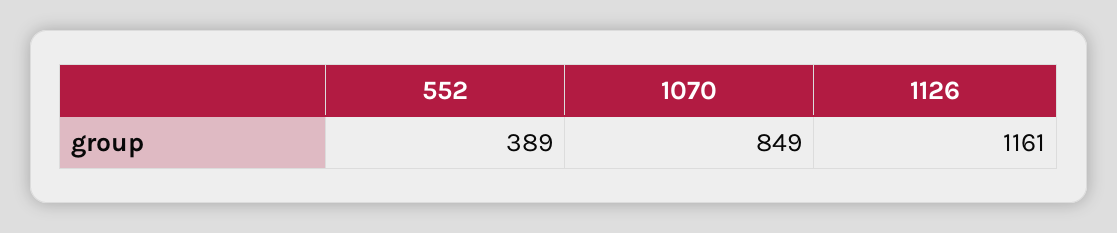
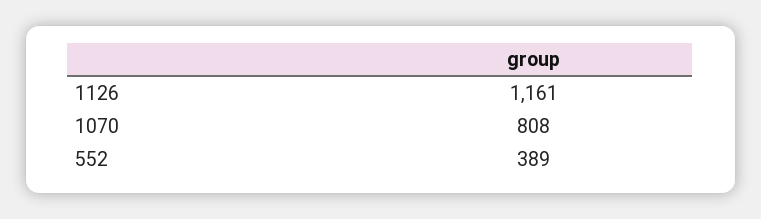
1070: 849 -> 808

